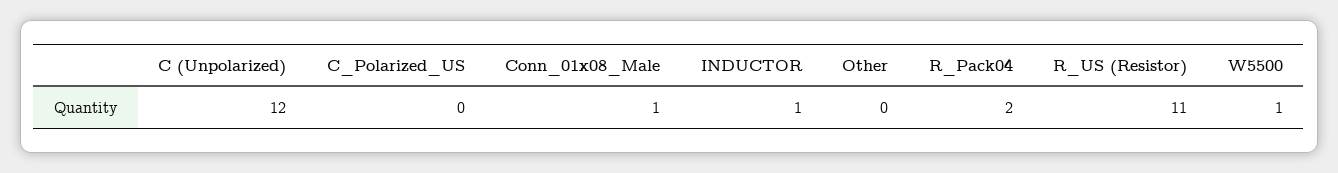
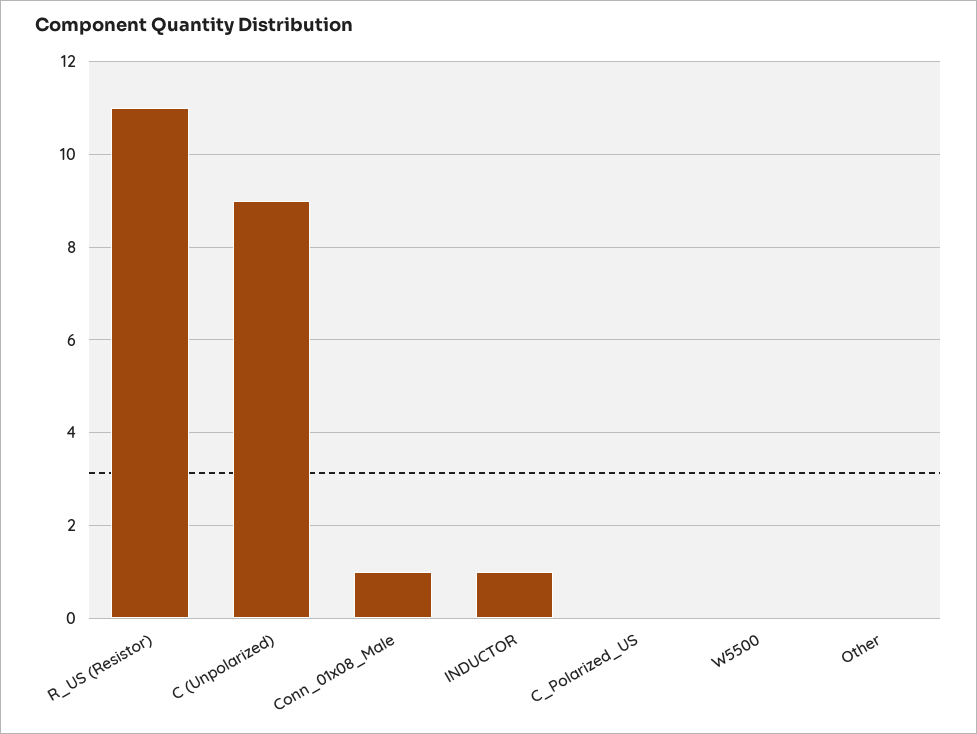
C (Unpolarized): 12 -> 9
R_Pack04: 2 -> none
W5500: 1 -> 0

